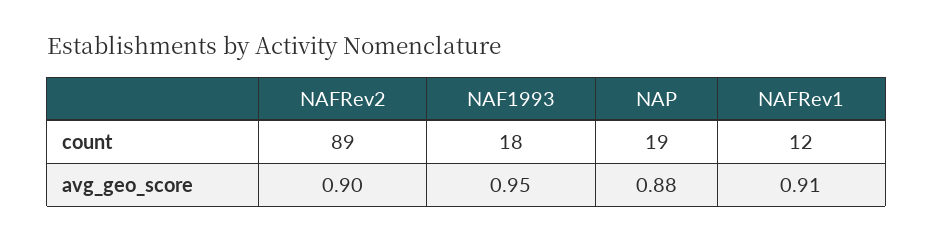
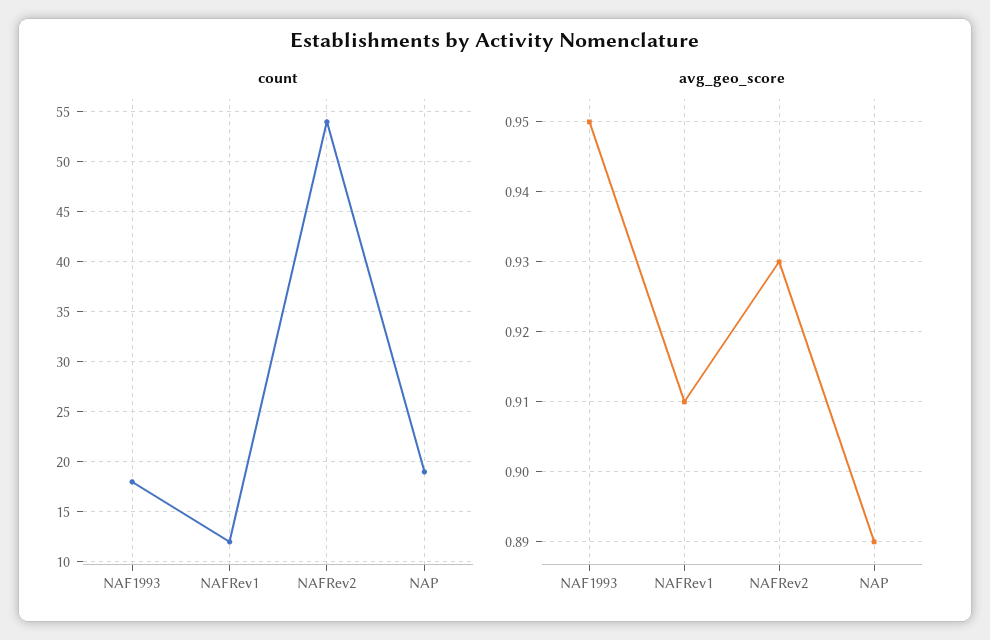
count, NAFRev2: 89 -> 54
avg_geo_score, NAFRev2: 0.9 -> 0.93
avg_geo_score, NAP: 0.88 -> 0.89

